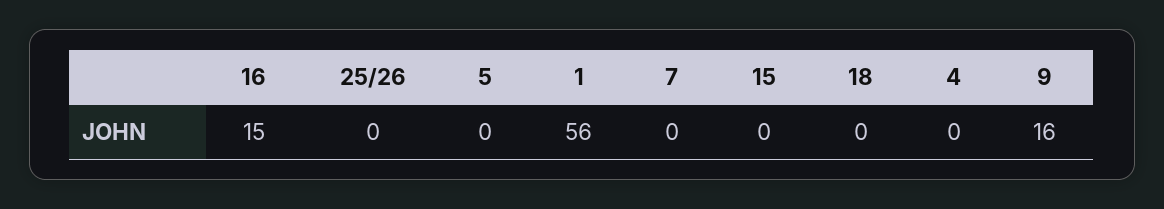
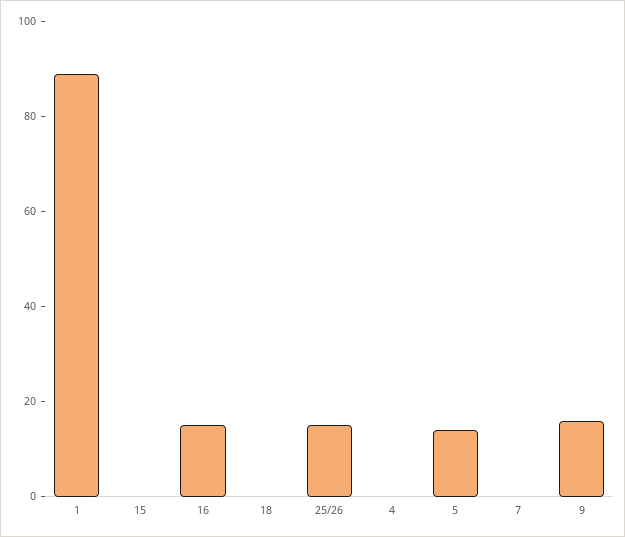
25/26: 0 -> 15
5: 0 -> 15
1: 56 -> 90

